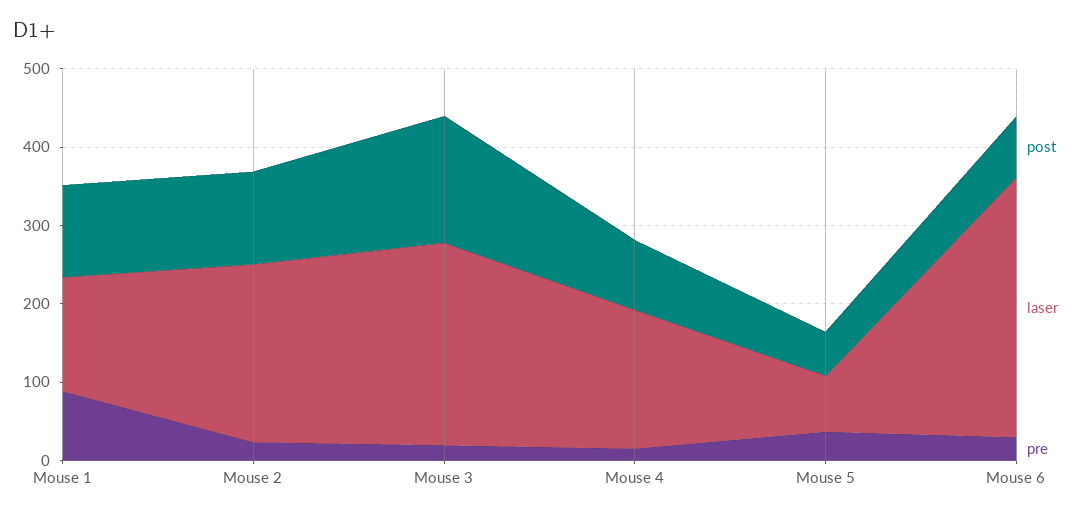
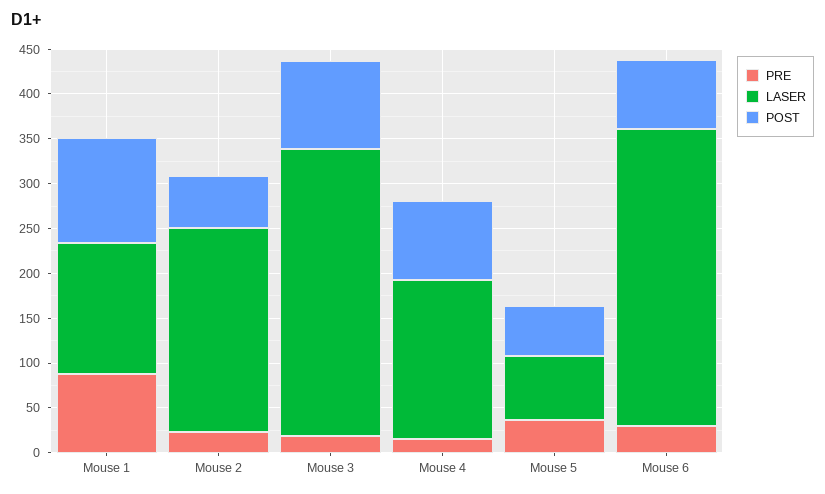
post, Mouse 2: 120 -> 60
post, Mouse 3: 160 -> 100
laser, Mouse 3: 260 -> 320

